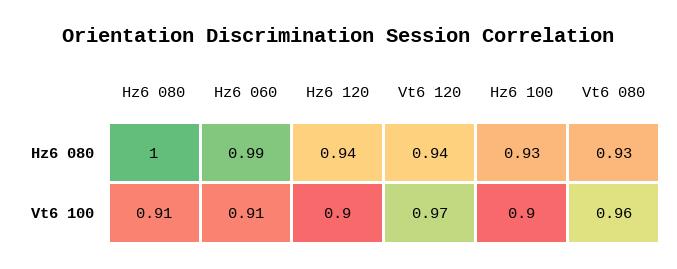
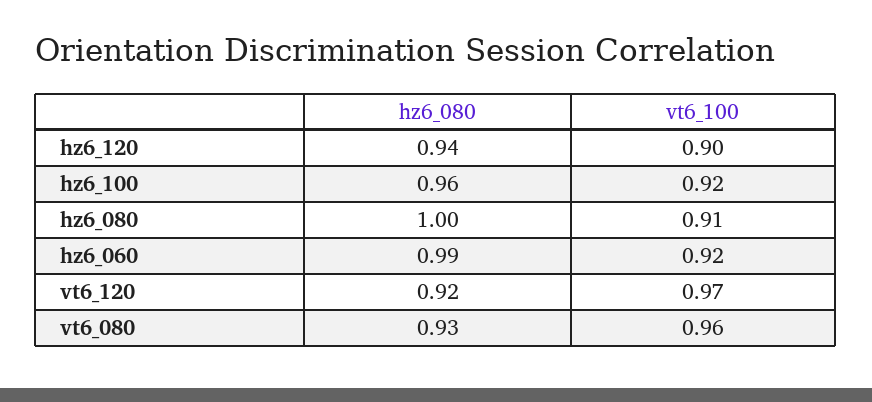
Vt6 120, Hz6 080: 0.94 -> 0.92
Hz6 100, Hz6 080: 0.93 -> 0.96
Hz6 060, Vt6 100: 0.91 -> 0.92
Hz6 100, Vt6 100: 0.9 -> 0.92

